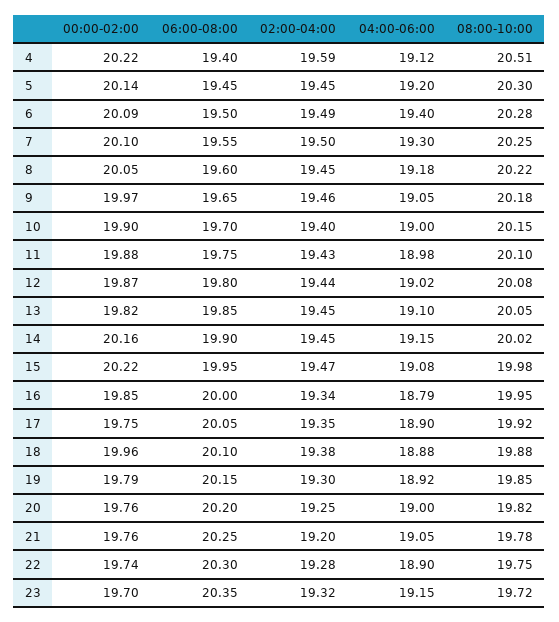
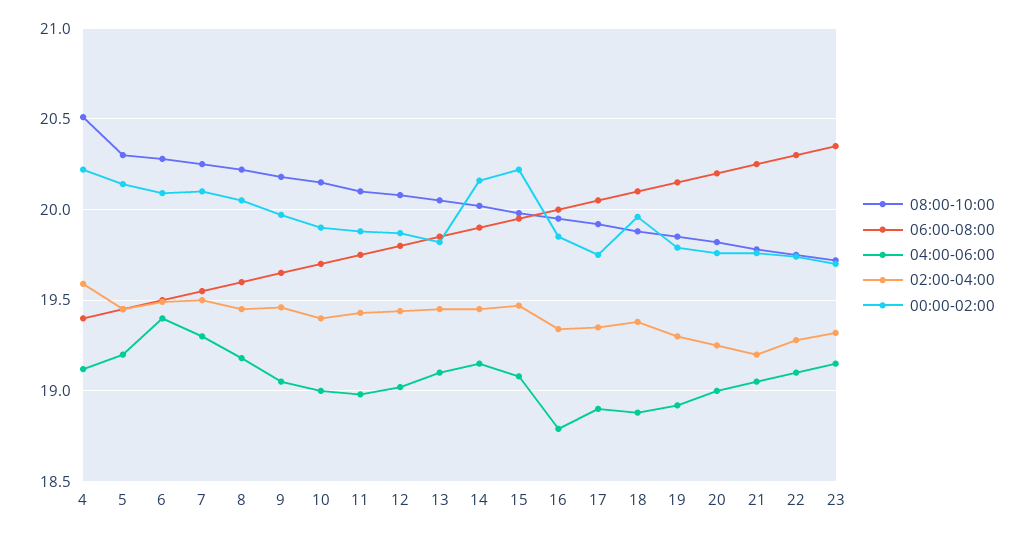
04:00-06:00, 22: 18.9 -> 19.1

